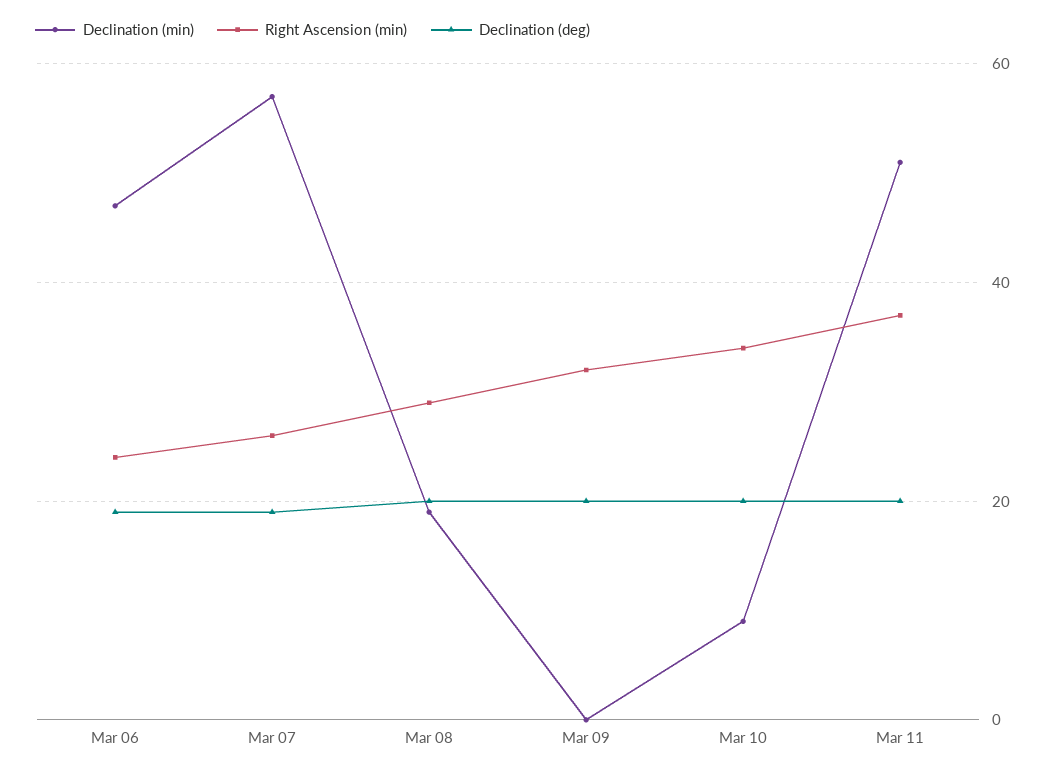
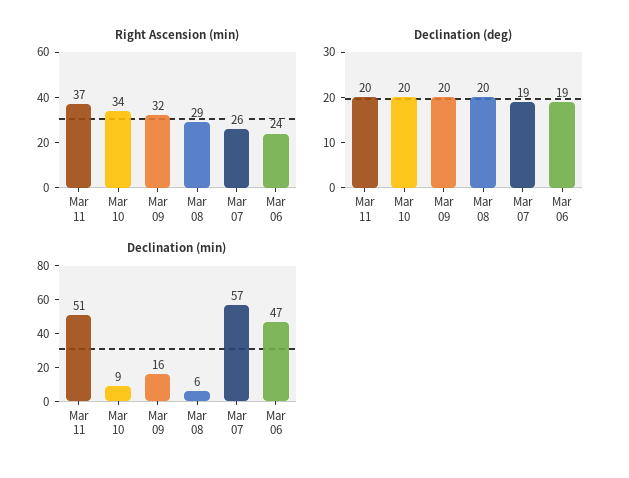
Declination (min), Mar 08: 20 -> 6
Declination (min), Mar 09: 0 -> 16

